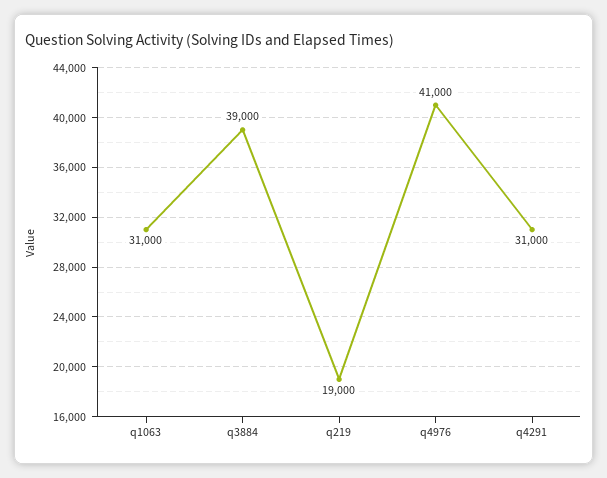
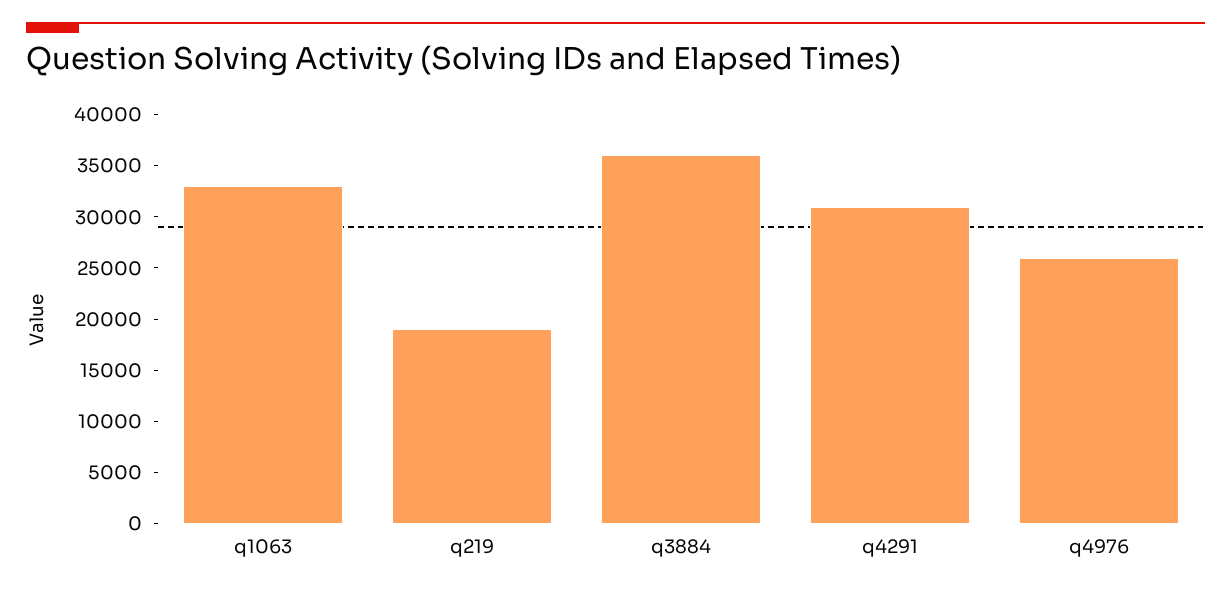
q1063: 31000 -> 33000
q3884: 39000 -> 36000
q4976: 41000 -> 26000

